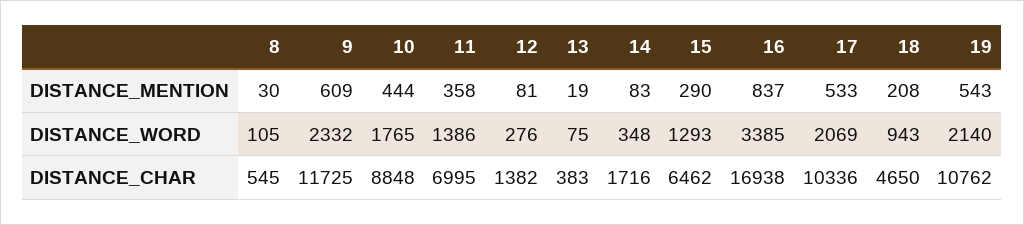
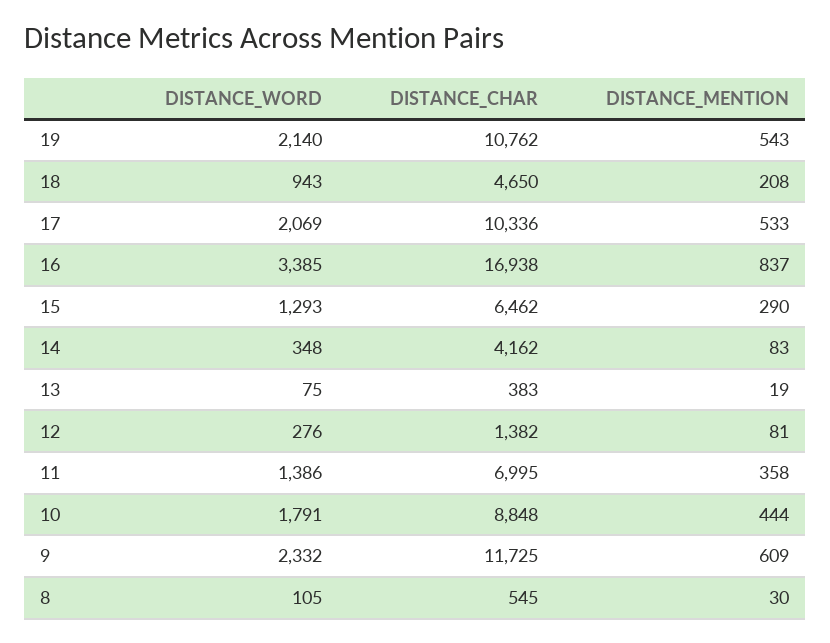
10, DISTANCE_WORD: 1765 -> 1791
14, DISTANCE_CHAR: 1716 -> 4162

